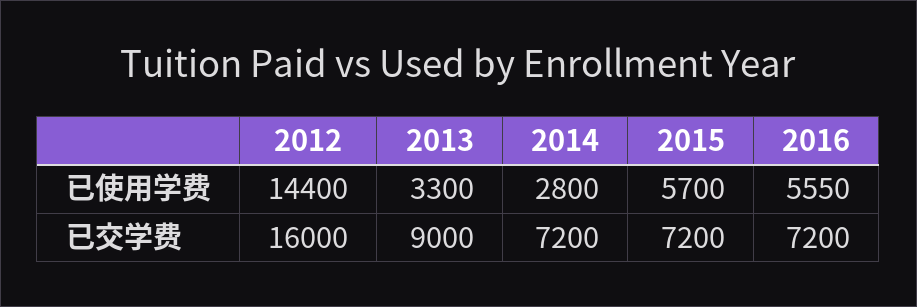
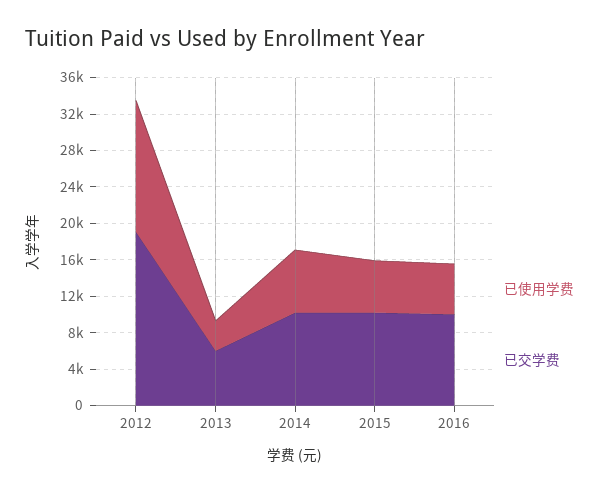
已使用学费, 2014: 2800 -> 7000
已交学费, 2012: 16000 -> 19000
已交学费, 2013: 9000 -> 6000
已交学费, 2014: 7200 -> 10000
已交学费, 2015: 7200 -> 10000
已交学费, 2016: 7200 -> 10000

